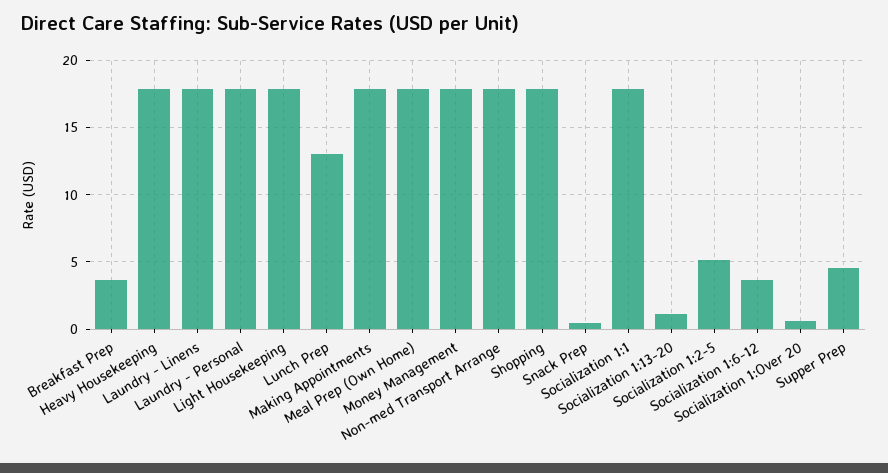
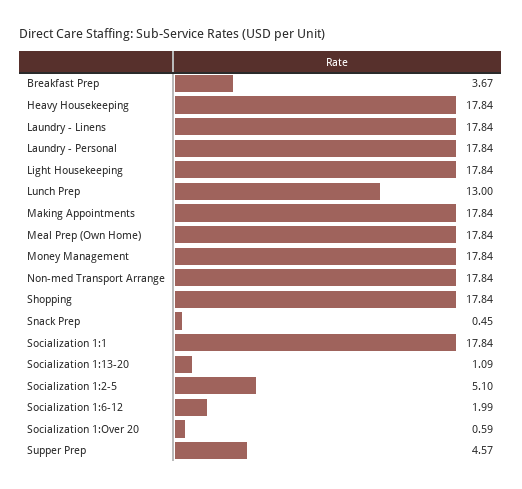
Socialization 1:6-12: 3.5 -> 1.99

